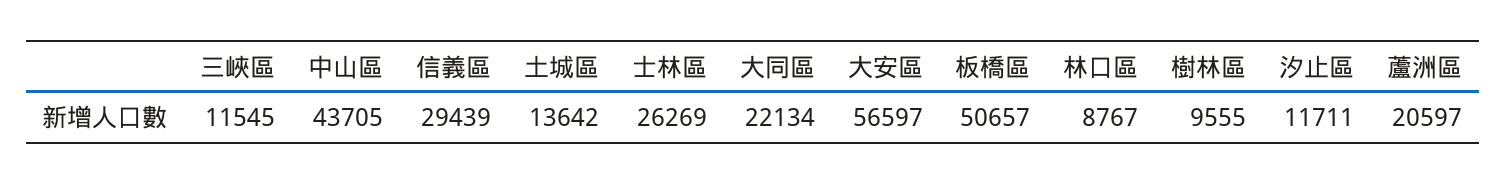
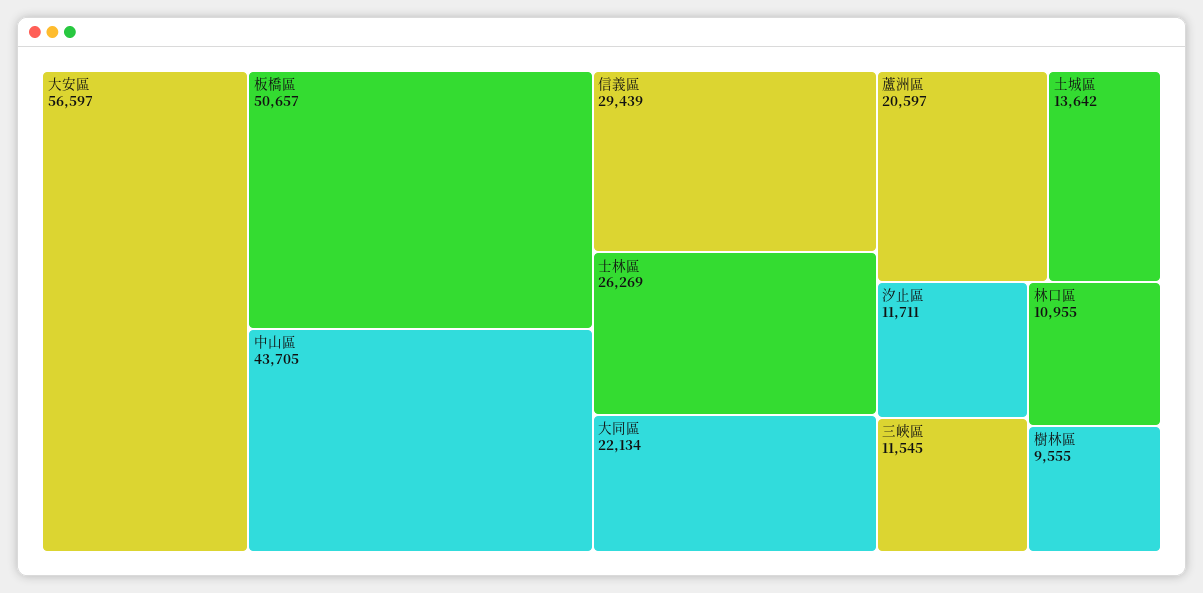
林口區: 8767 -> 10955

